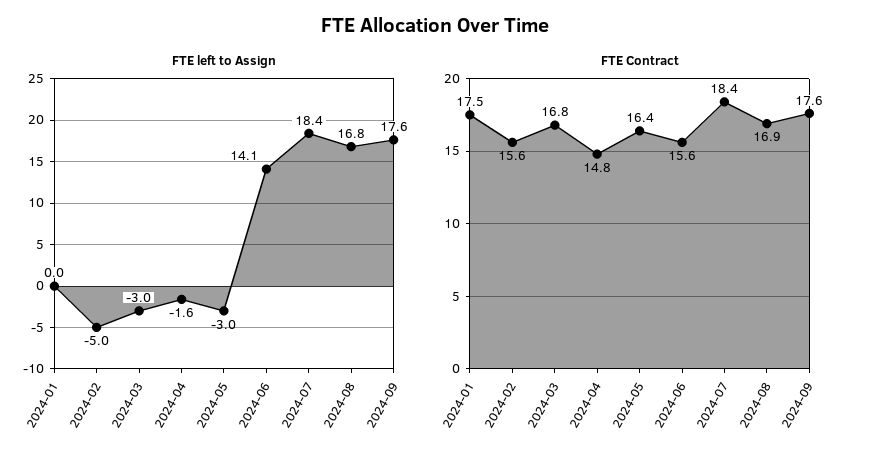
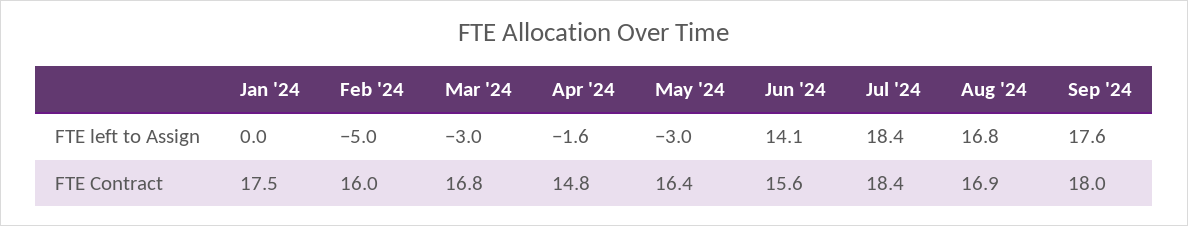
FTE Contract, 2024-02: 15.6 -> 16
FTE Contract, 2024-09: 17.6 -> 18

